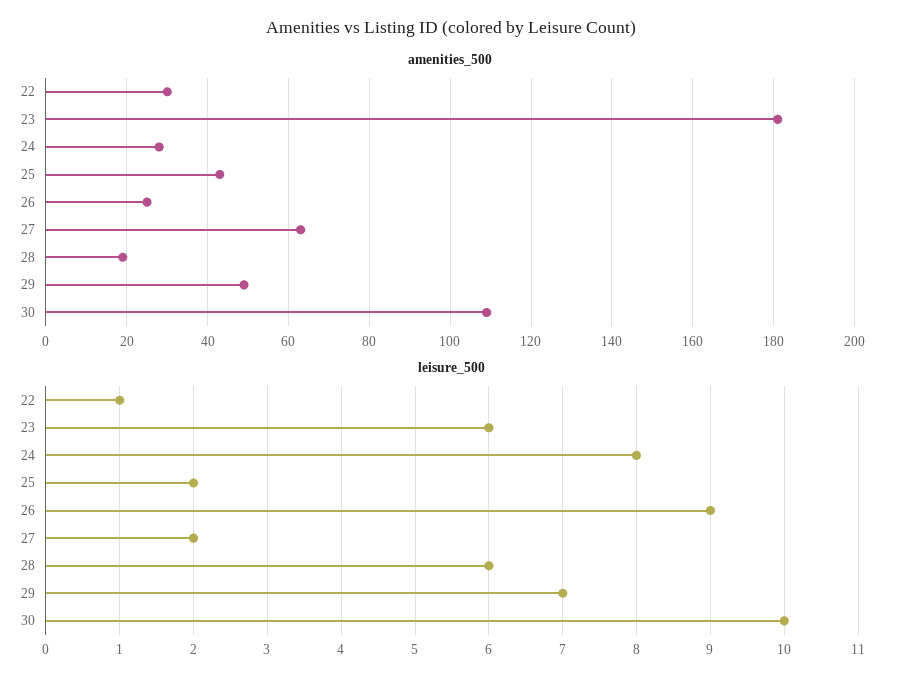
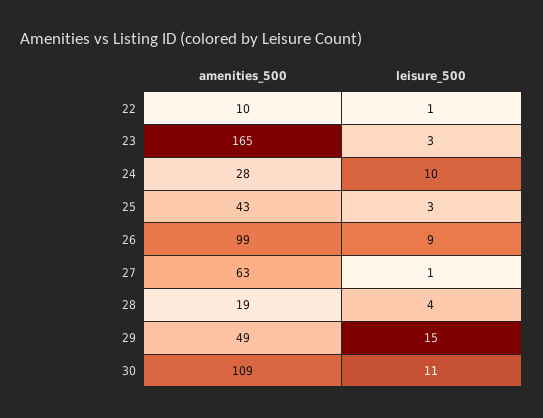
amenities_500, 22: 30 -> 10
amenities_500, 23: 180 -> 165
amenities_500, 26: 25 -> 99
leisure_500, 23: 6 -> 3
leisure_500, 24: 8 -> 10
leisure_500, 25: 2 -> 3
leisure_500, 27: 2 -> 1
leisure_500, 28: 6 -> 4
leisure_500, 29: 7 -> 15
leisure_500, 30: 10 -> 11

